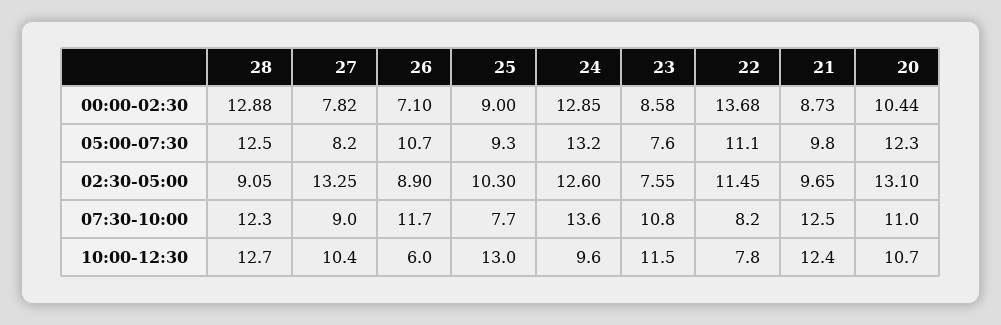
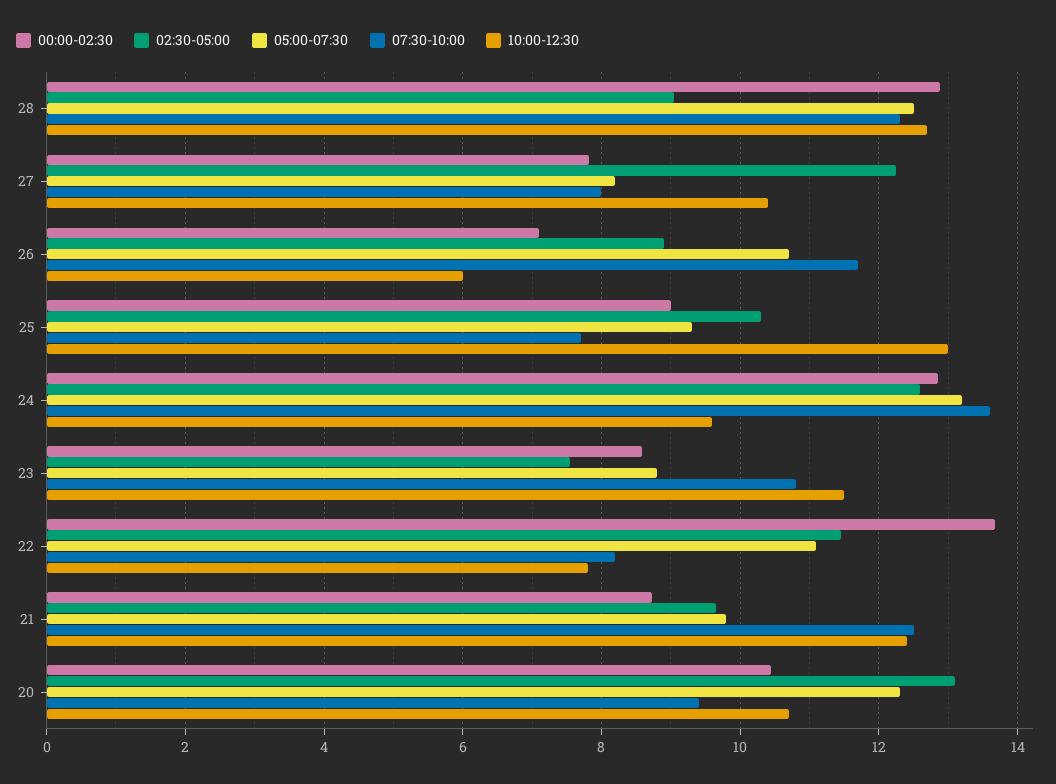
05:00-07:30, 23: 7.6 -> 8.8
02:30-05:00, 27: 13.25 -> 12.2
07:30-10:00, 27: 9 -> 8
07:30-10:00, 20: 11 -> 9.4

